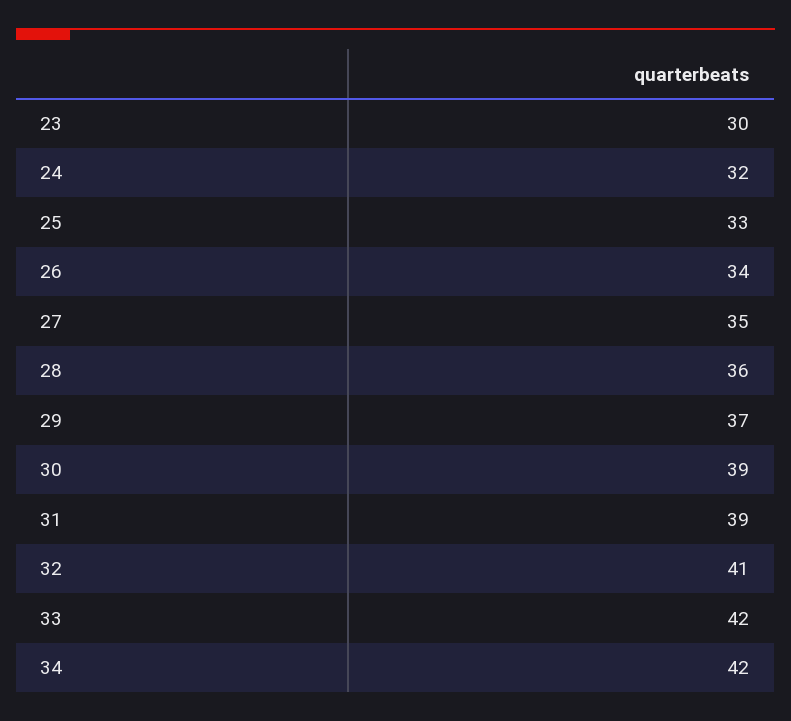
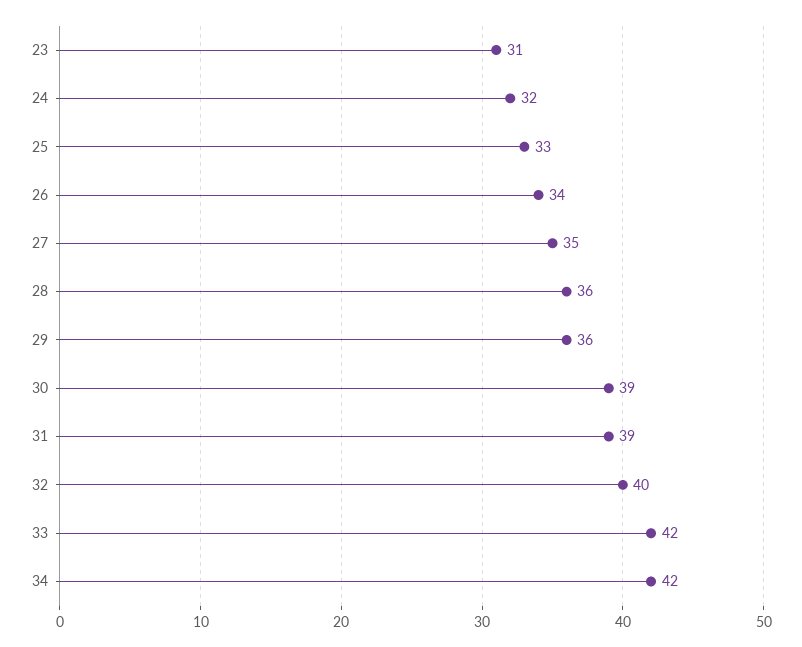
23: 30 -> 31
29: 37 -> 36
32: 41 -> 40

